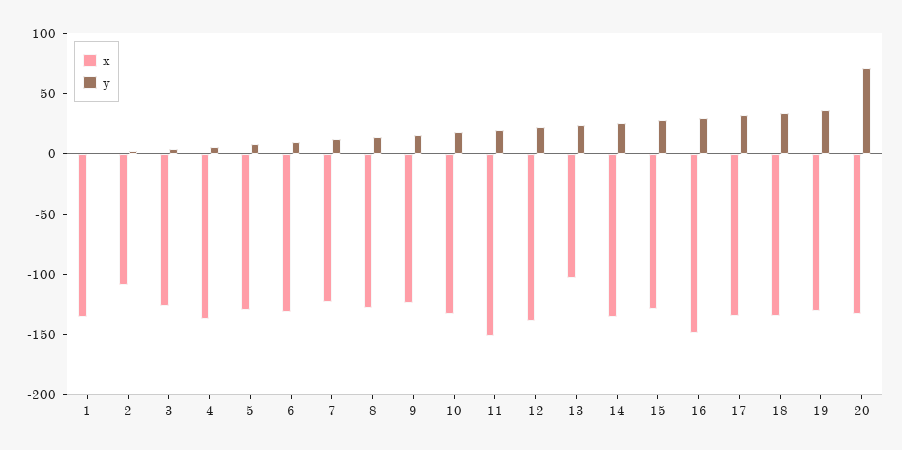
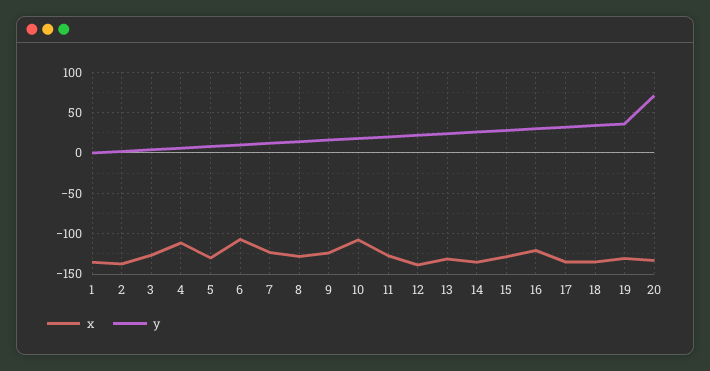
x, 2: -110 -> -140
x, 4: -140 -> -110
x, 6: -130 -> -110
x, 10: -130 -> -110
x, 11: -150 -> -130
x, 13: -100 -> -130
x, 16: -150 -> -120

